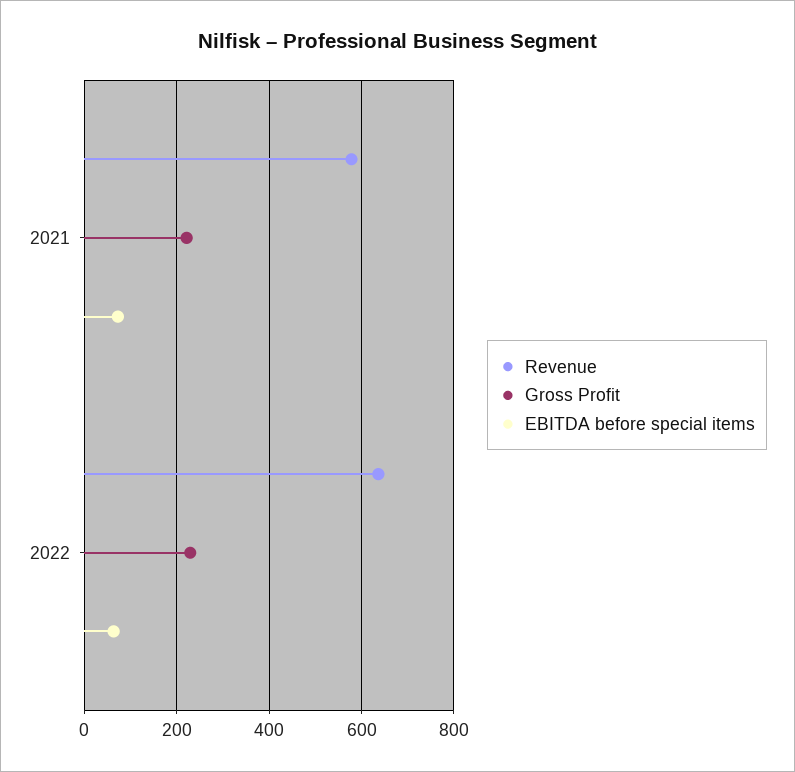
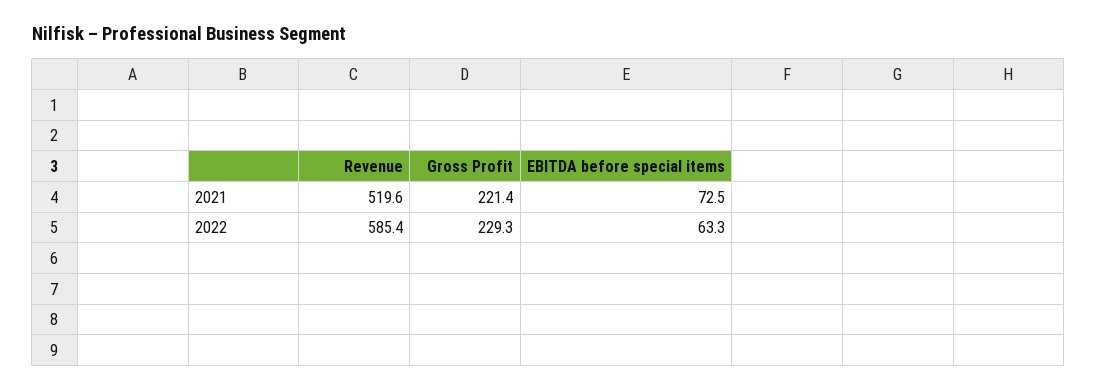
Revenue, 2021: 580 -> 519.6
Revenue, 2022: 640 -> 585.4

